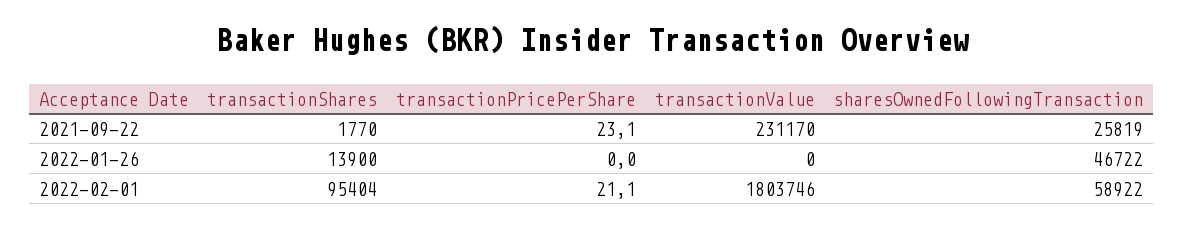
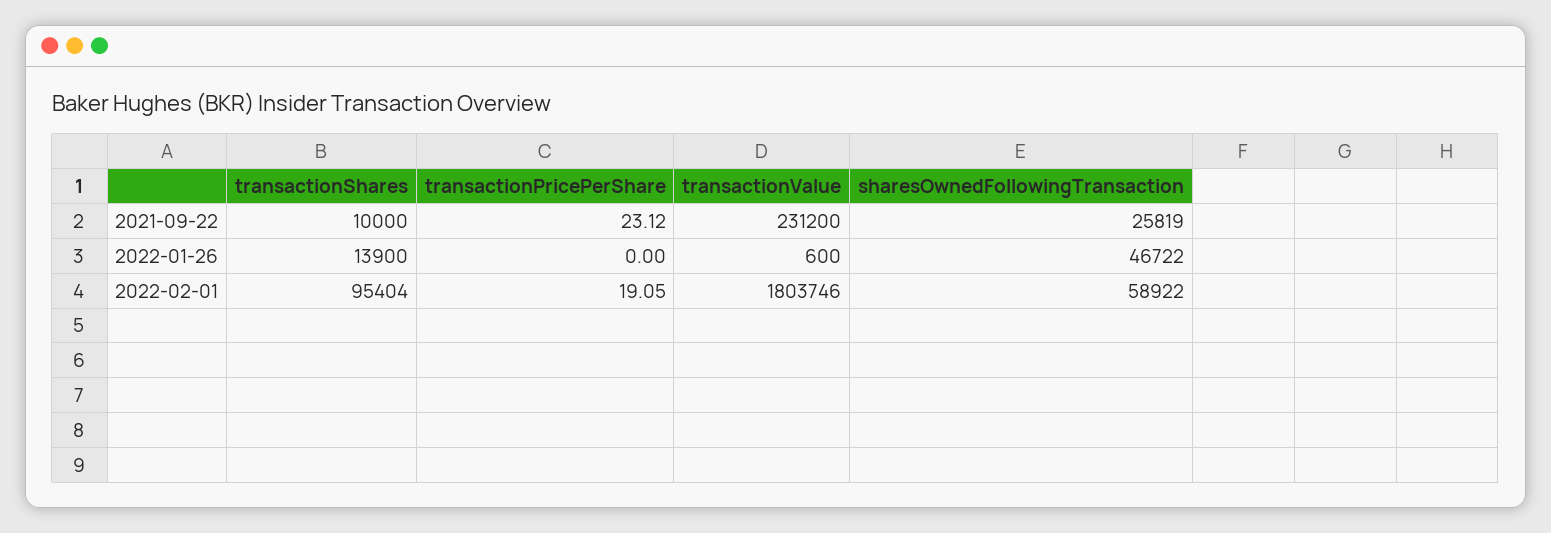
transactionShares, 2021-09-22: 1770 -> 10000
transactionValue, 2021-09-22: 231170 -> 231200
transactionValue, 2022-01-26: 0 -> 600
transactionPricePerShare, 2022-02-01: 21.1 -> 19.05

